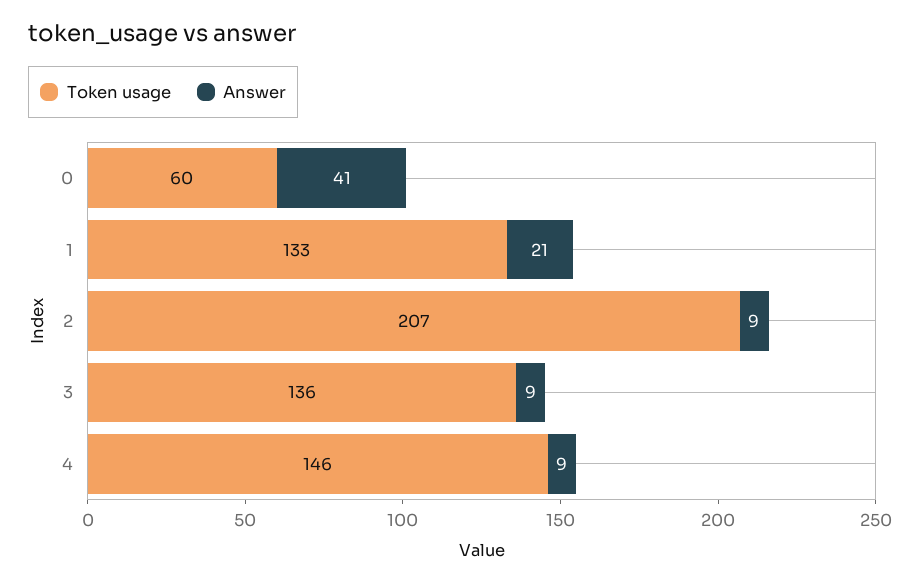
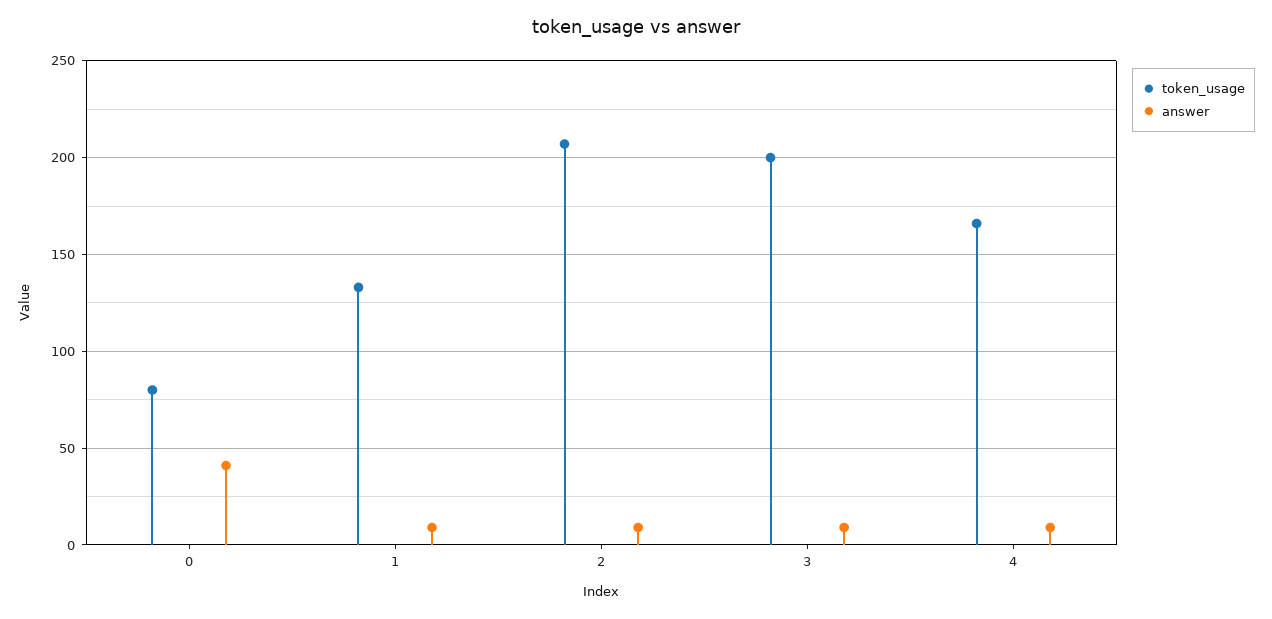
Token usage, 0: 60 -> 80
Answer, 1: 21 -> 10
Token usage, 3: 136 -> 200
Token usage, 4: 146 -> 165

